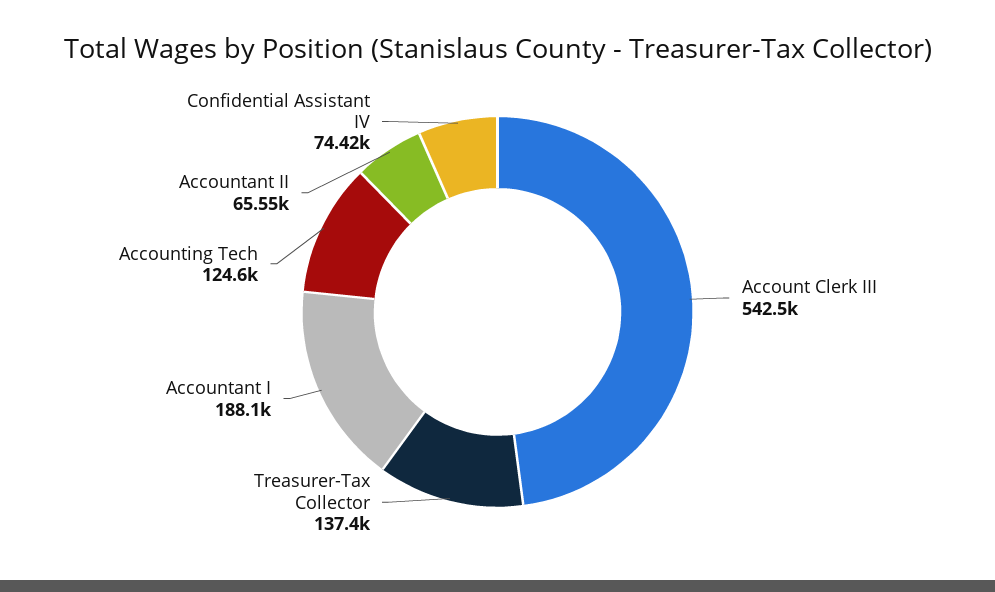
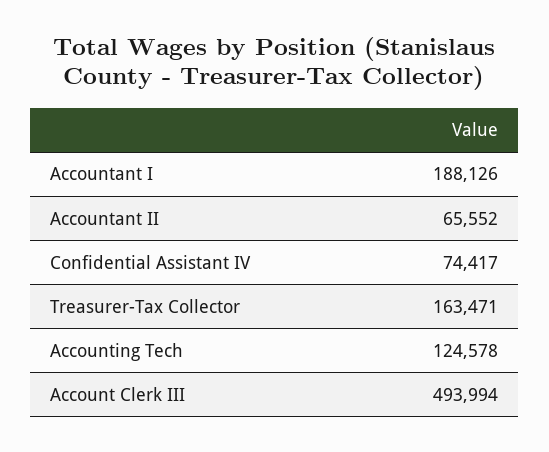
Account Clerk III: 542500 -> 493994
Treasurer-Tax Collector: 137400 -> 163471

